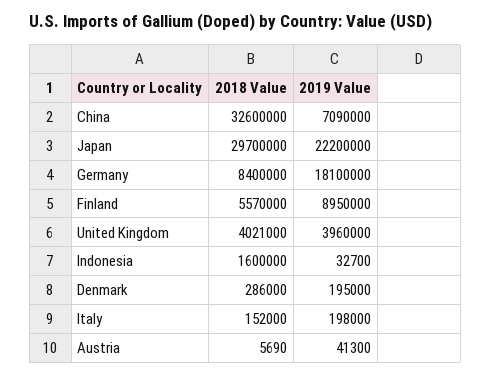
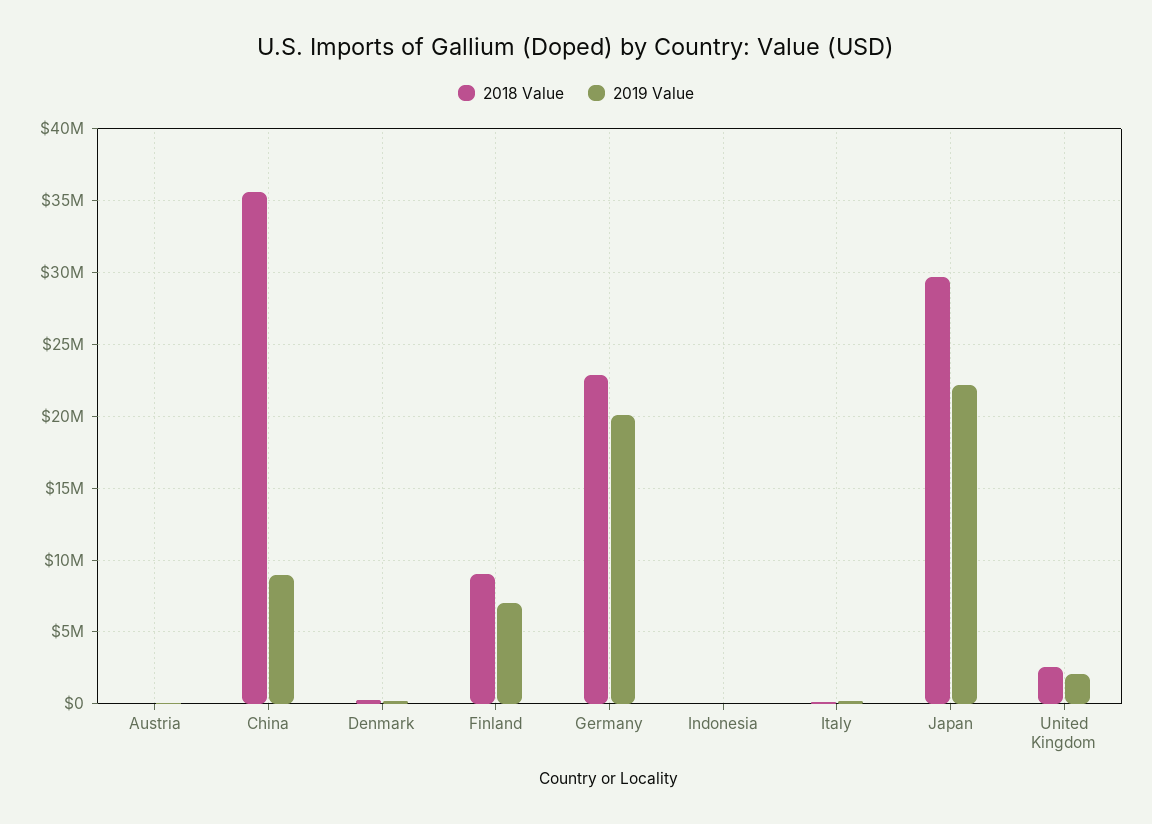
2018 Value, China: 32600000 -> 35500000
2019 Value, China: 7090000 -> 9000000
2018 Value, Germany: 8400000 -> 23000000
2019 Value, Germany: 18100000 -> 20000000
2018 Value, Finland: 5570000 -> 9000000
2019 Value, Finland: 8950000 -> 7000000
2018 Value, United Kingdom: 4021000 -> 2500000
2019 Value, United Kingdom: 3960000 -> 2000000
2018 Value, Indonesia: 1600000 -> 0

